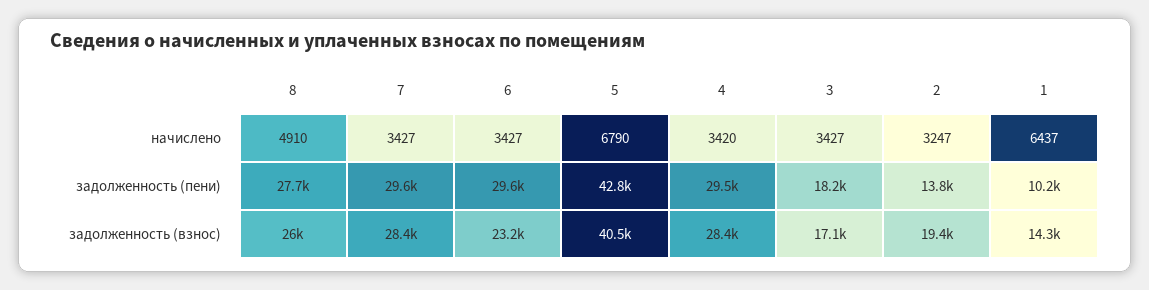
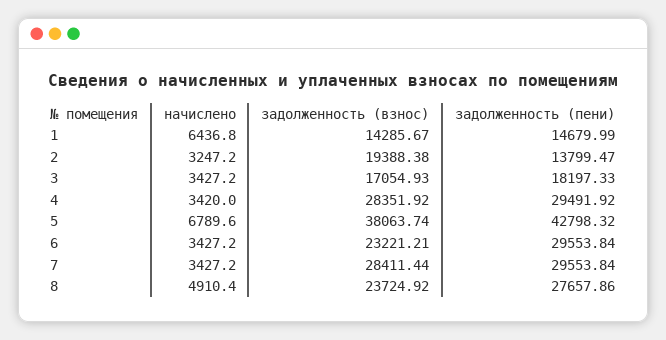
1, задолженность (пени): 10200 -> 14679.99
8, задолженность (взнос): 26000 -> 23724.92
5, задолженность (взнос): 40500 -> 38063.74

